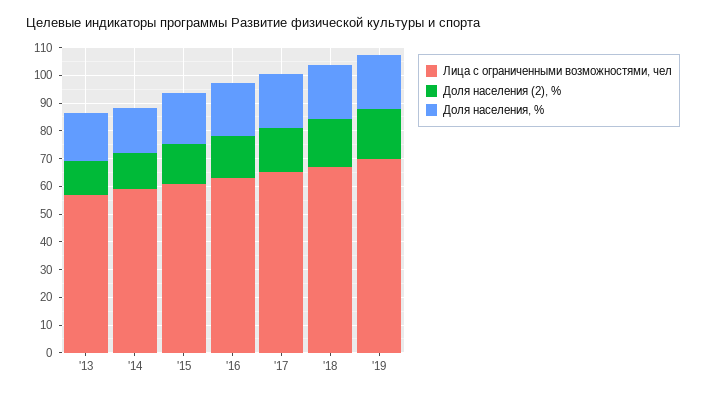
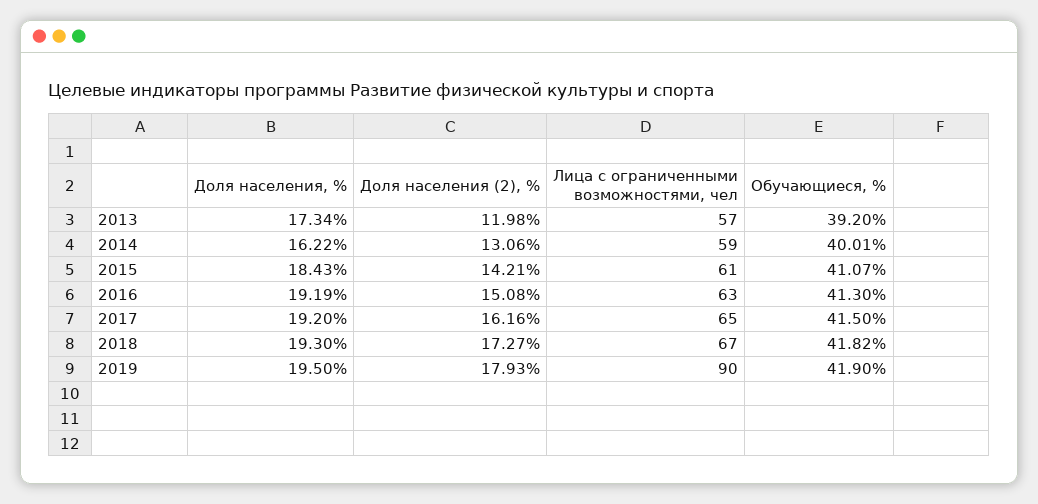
Лица с ограниченными возможностями, чел, '19: 70 -> 90
Обучающиеся, %, '13: none -> 39.2
Обучающиеся, %, '14: none -> 40.01
Обучающиеся, %, '15: none -> 41.07
Обучающиеся, %, '16: none -> 41.3
Обучающиеся, %, '17: none -> 41.5
Обучающиеся, %, '18: none -> 41.82
Обучающиеся, %, '19: none -> 41.9

